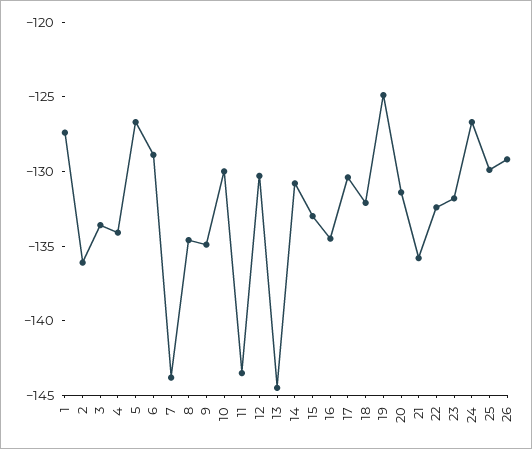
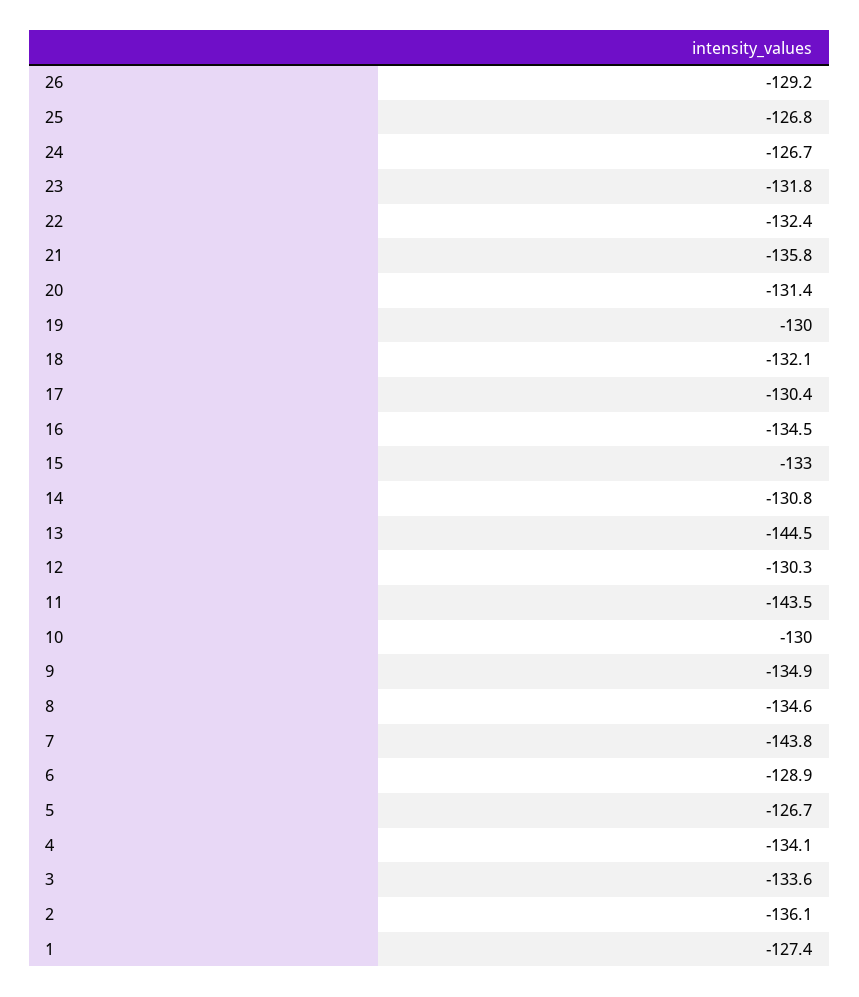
19: -125 -> -130
25: -130 -> -126.8

